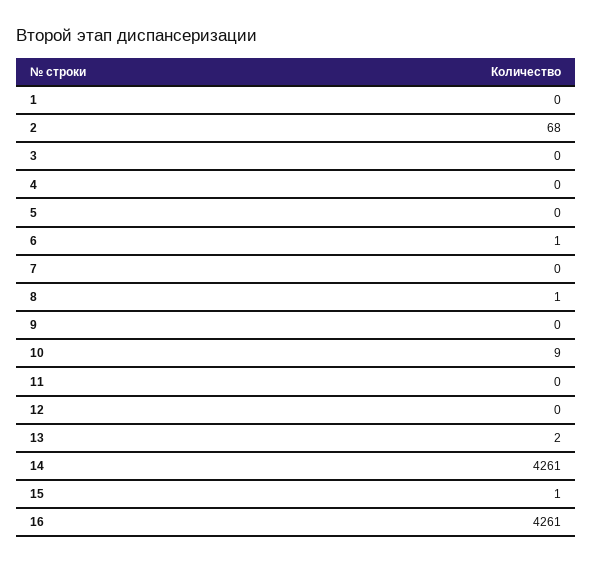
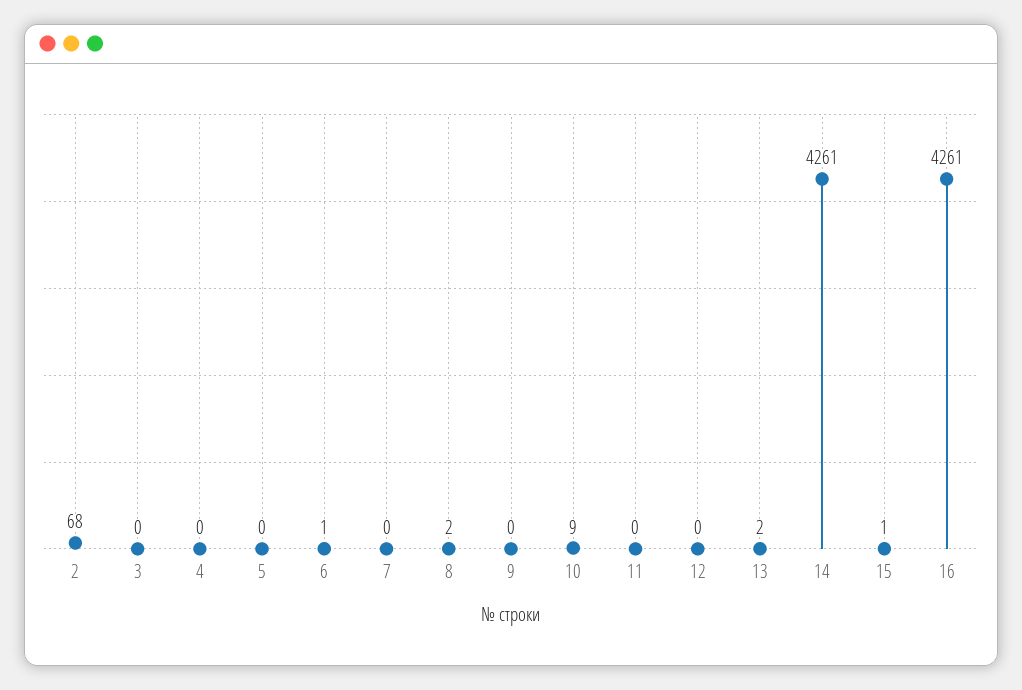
1: 0 -> none
8: 1 -> 2

